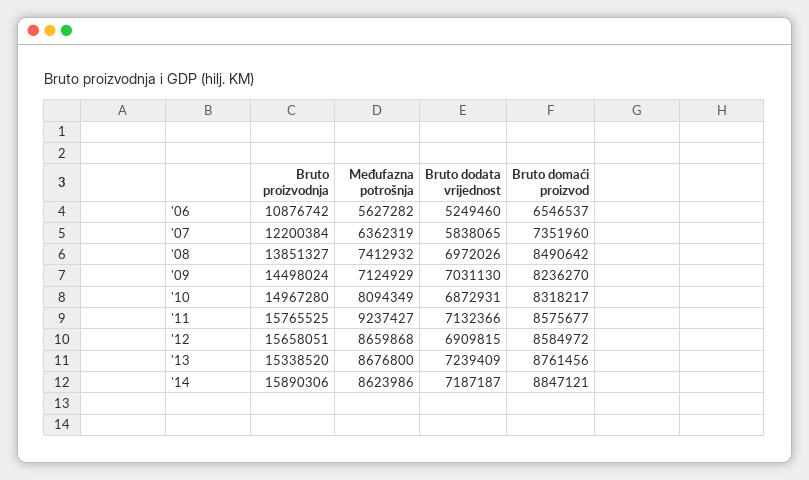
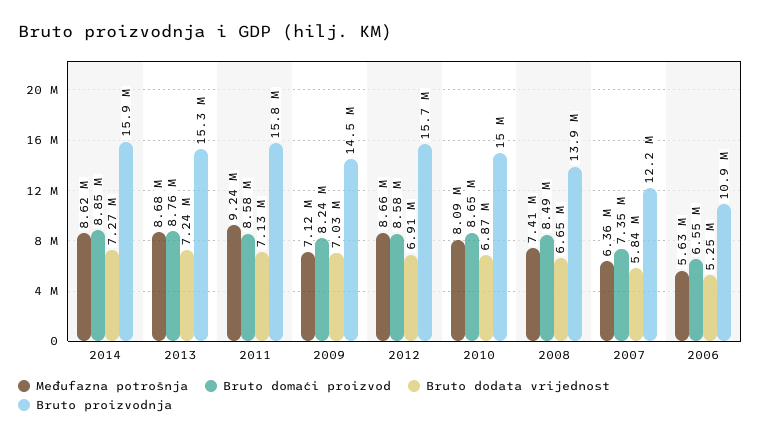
Bruto dodata vrijednost, '08: 6972026 -> 6650000
Bruto domaći proizvod, '10: 8318217 -> 8650000
Bruto dodata vrijednost, '14: 7187187 -> 7270000

